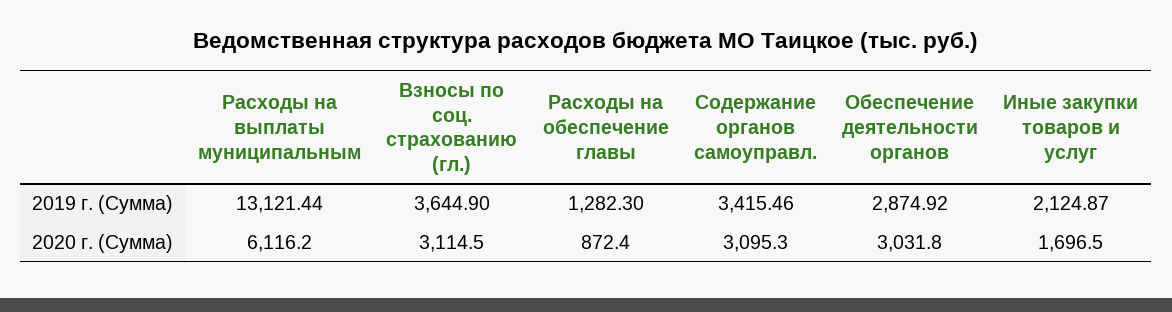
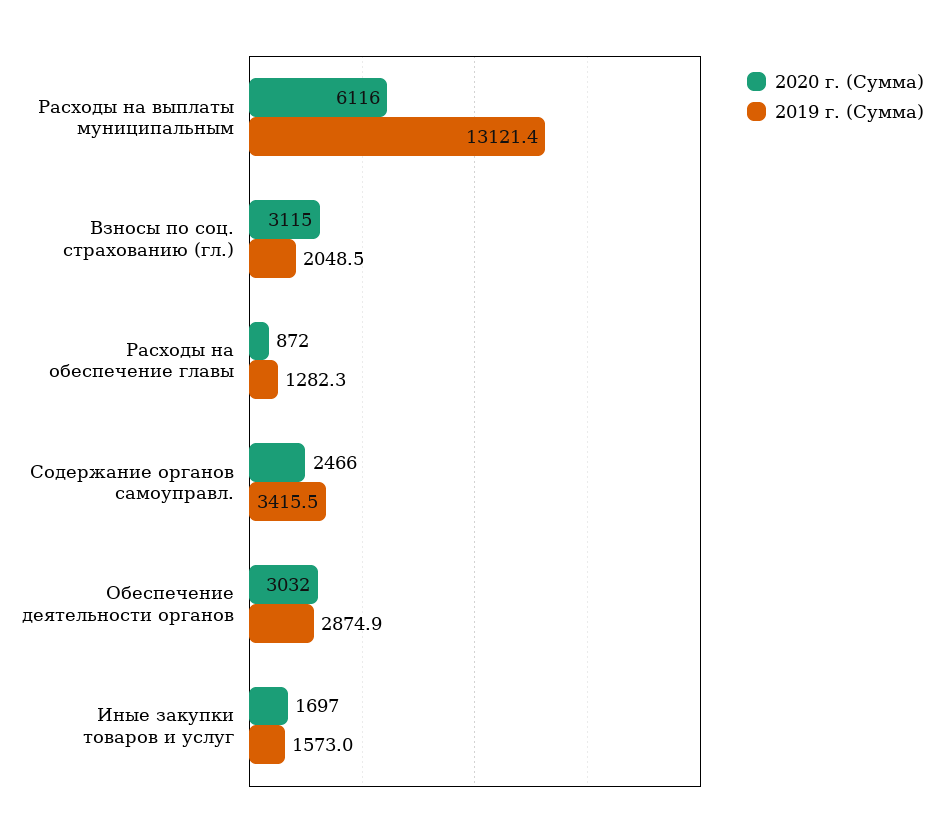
2019 г. (Сумма), Взносы по соц. страхованию (гл.): 3644.9 -> 2048.5
2019 г. (Сумма), Иные закупки товаров и услуг: 2124.87 -> 1573
2020 г. (Сумма), Содержание органов самоуправл.: 3095.3 -> 2466

